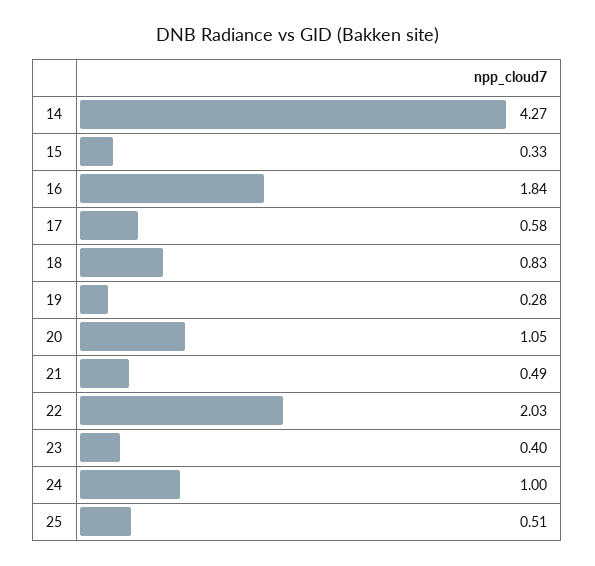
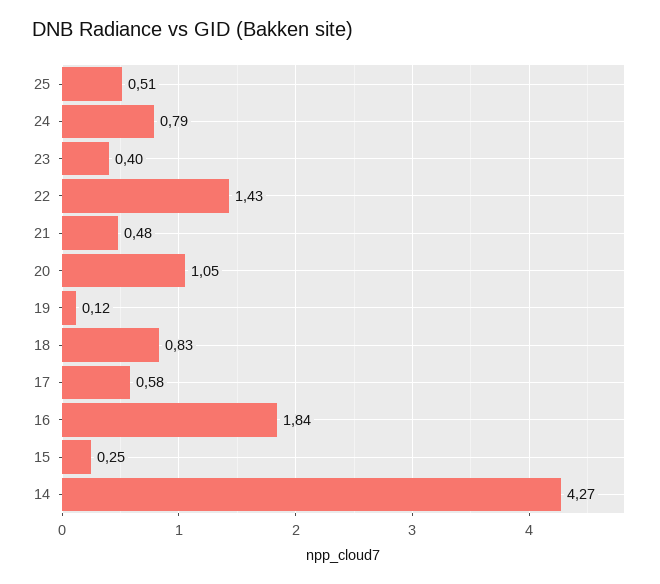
15: 0.33 -> 0.25
19: 0.28 -> 0.12
21: 0.49 -> 0.48
22: 2.03 -> 1.43
24: 1 -> 0.79

